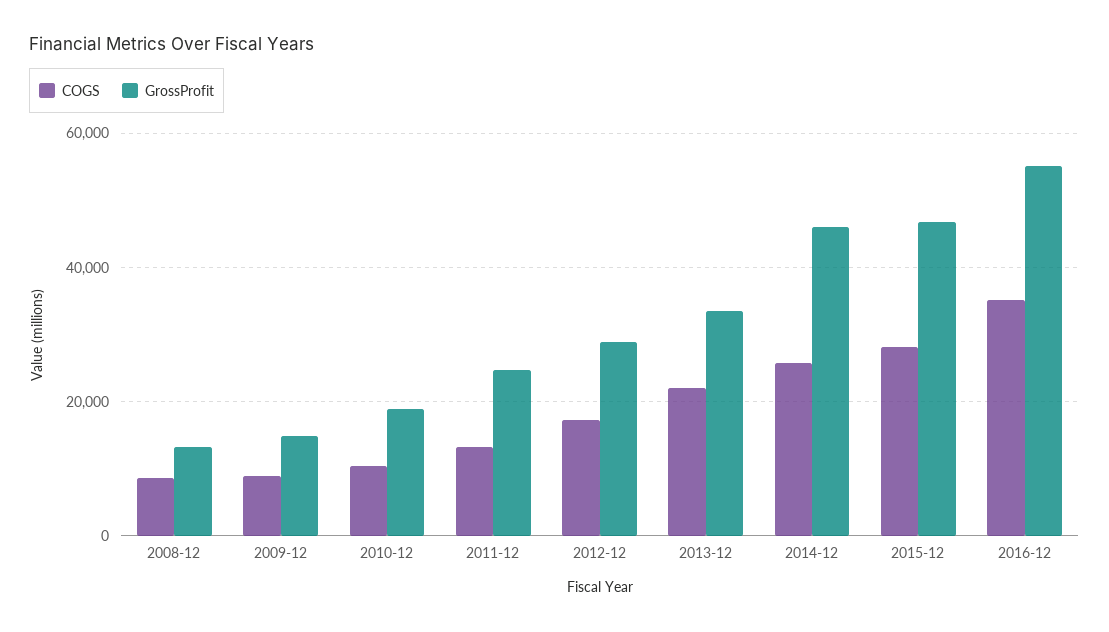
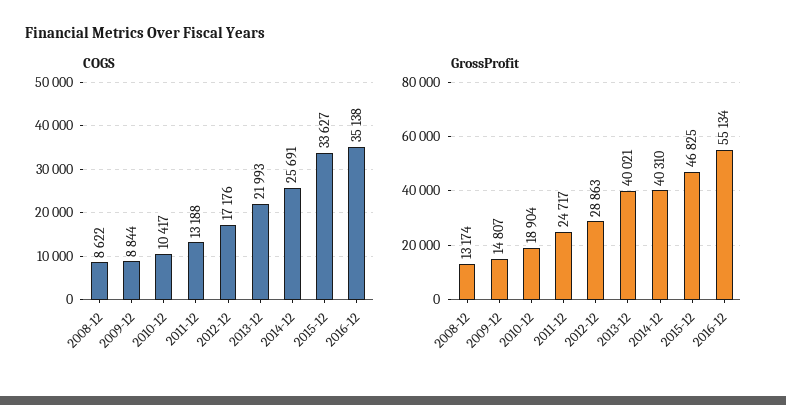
GrossProfit, 2013-12: 34000 -> 40021
GrossProfit, 2014-12: 46000 -> 40310
COGS, 2015-12: 28000 -> 33627

